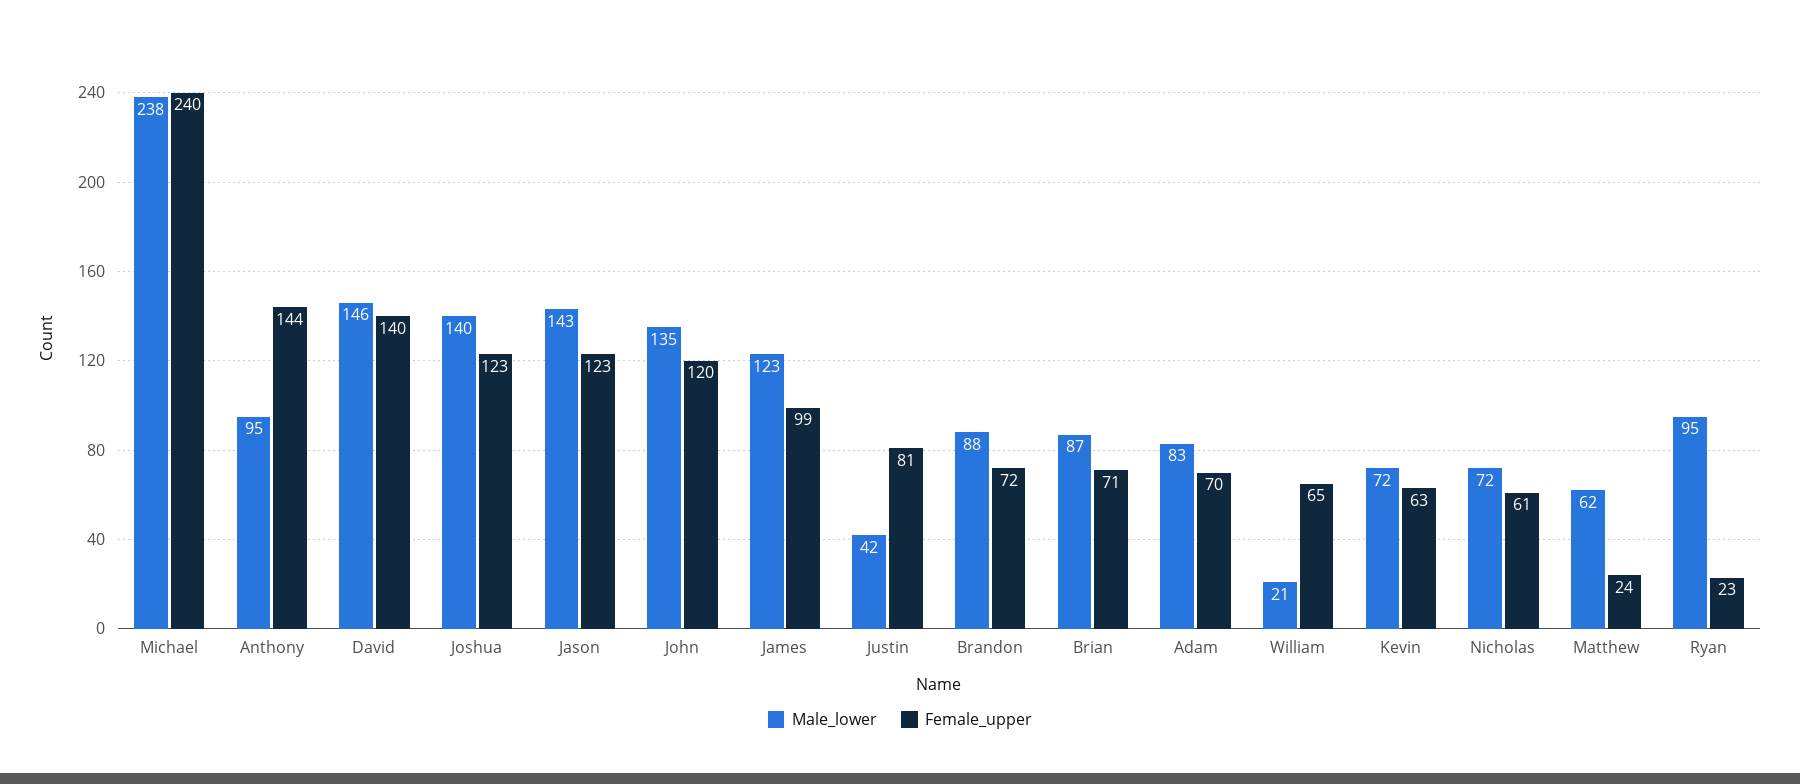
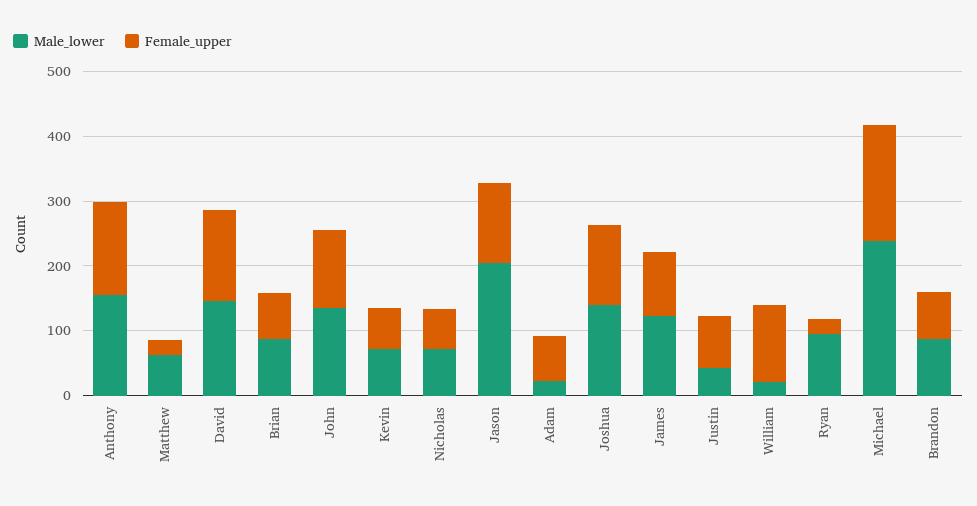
Female_upper, Michael: 240 -> 180
Male_lower, Anthony: 95 -> 160
Male_lower, Jason: 143 -> 200
Male_lower, Adam: 83 -> 20
Female_upper, William: 65 -> 120

